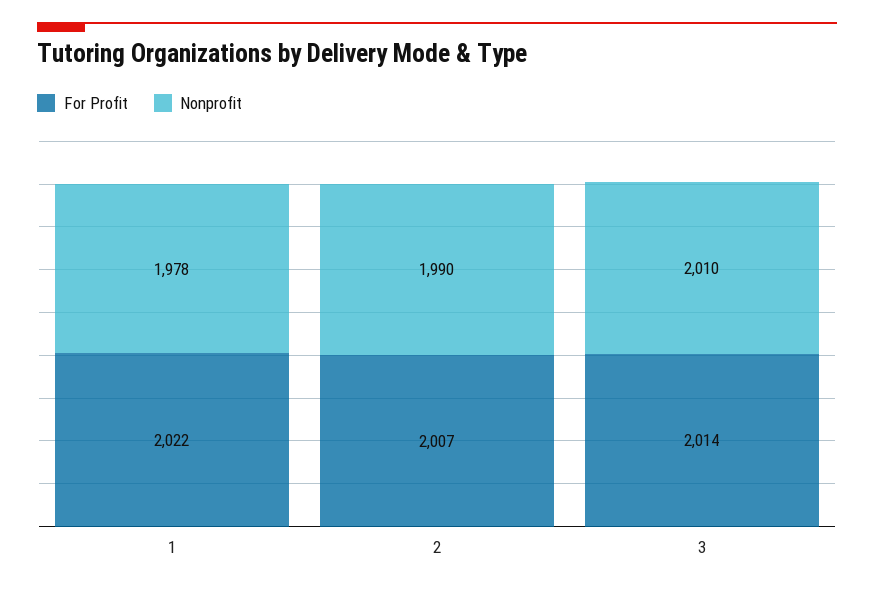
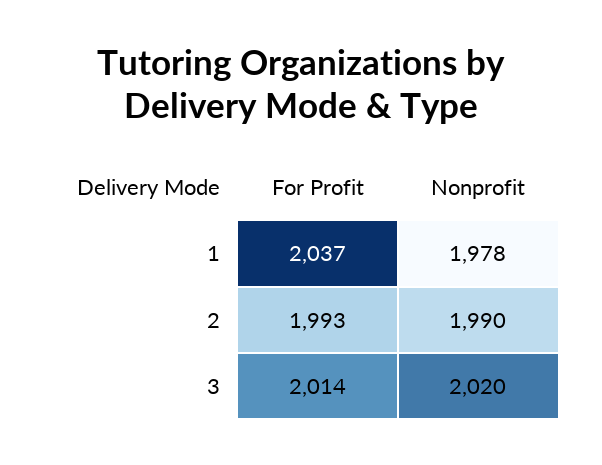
For Profit, 1: 2022 -> 2037
For Profit, 2: 2007 -> 1993
Nonprofit, 3: 2010 -> 2020

